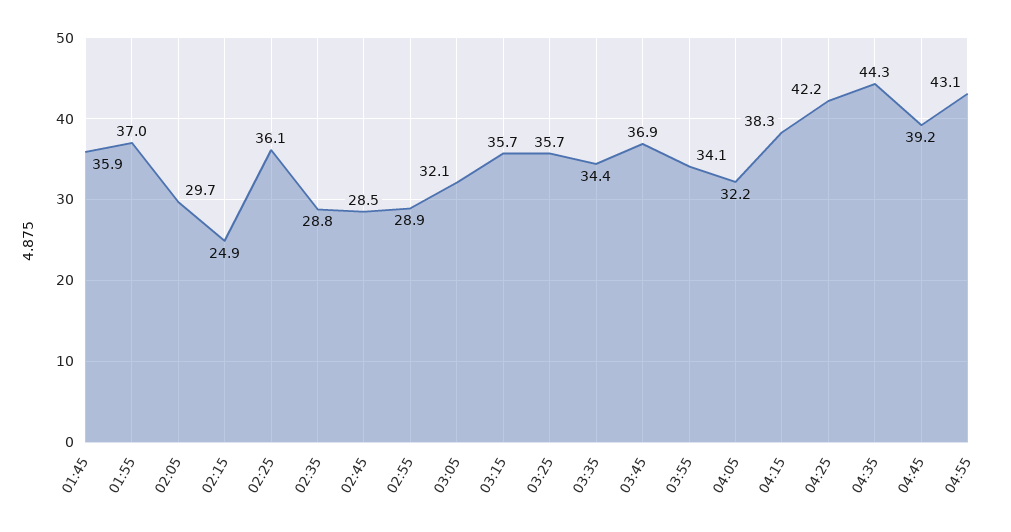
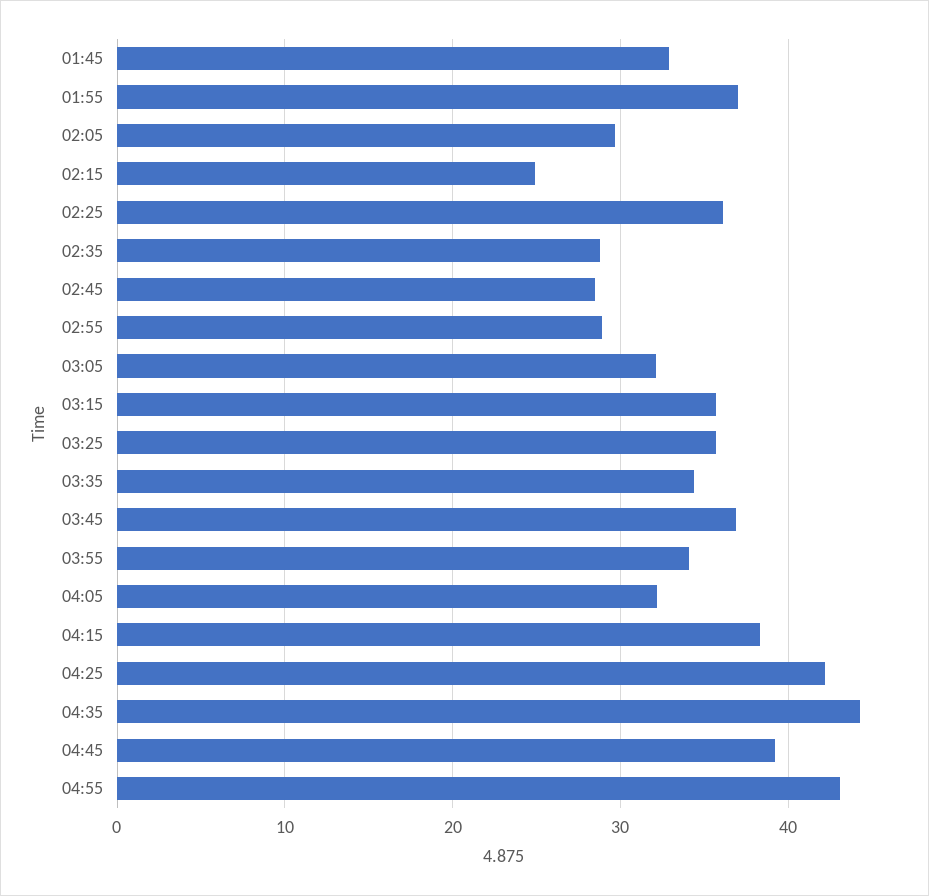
01:45: 35.9 -> 33

